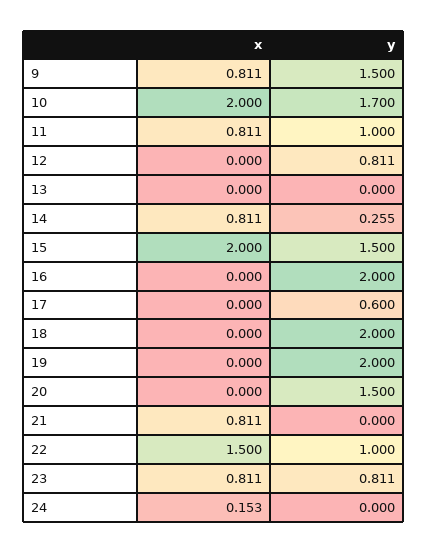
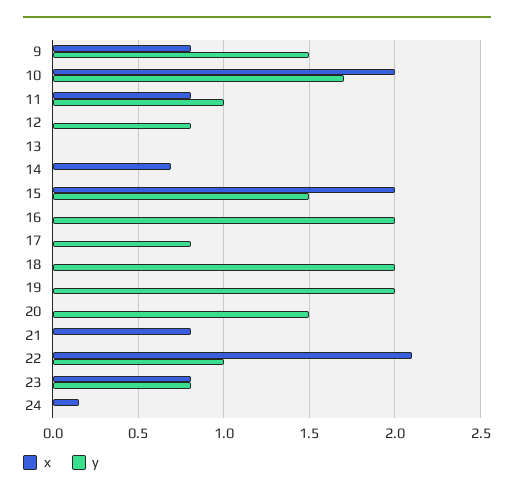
x, 14: 0.811 -> 0.7
y, 14: 0.255 -> 0
y, 17: 0.6 -> 0.8
x, 22: 1.5 -> 2.1

